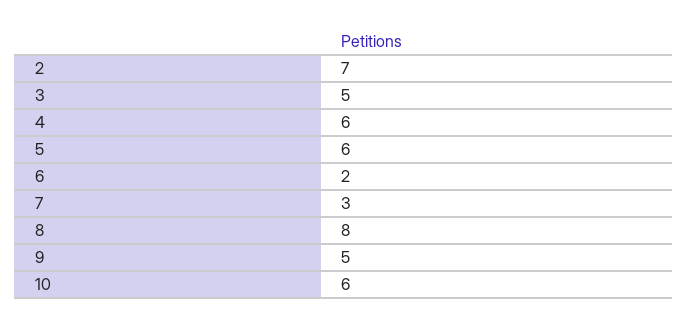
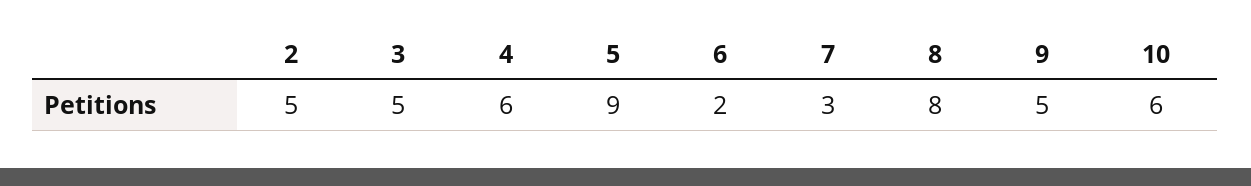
2: 7 -> 5
5: 6 -> 9

